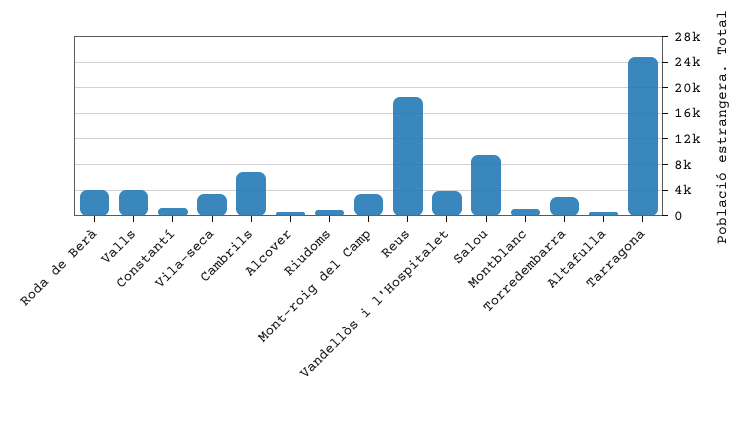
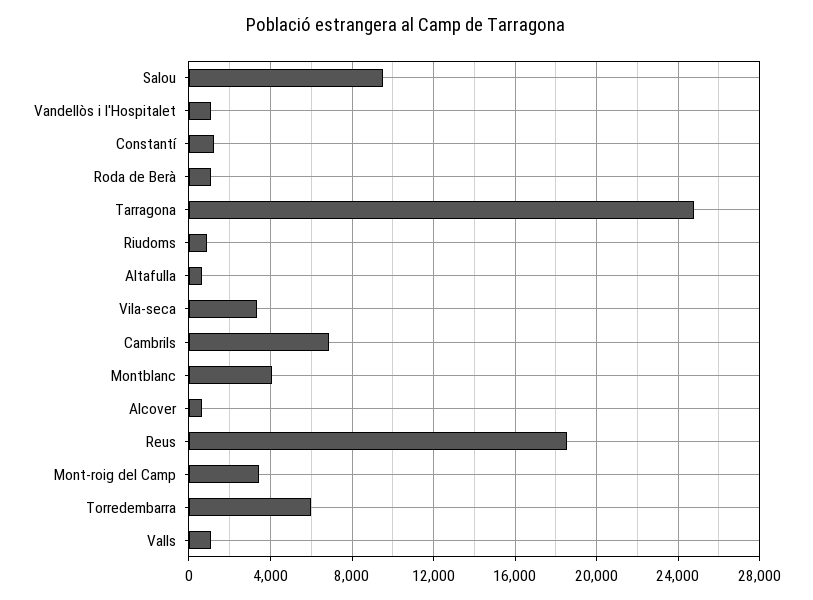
Roda de Berà: 4000 -> 1000
Valls: 4000 -> 1000
Vandellòs i l'Hospitalet: 4000 -> 1000
Montblanc: 1000 -> 4000
Torredembarra: 3000 -> 6000

